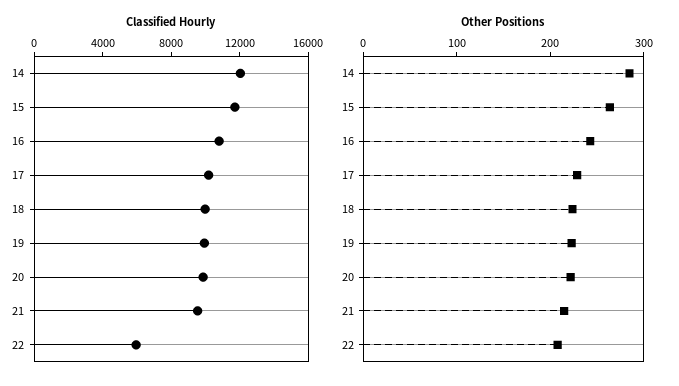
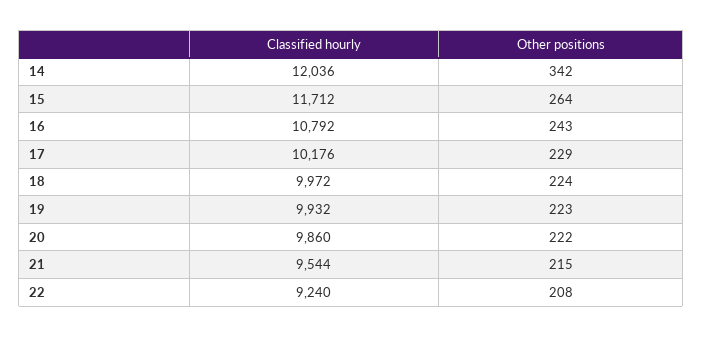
Classified Hourly, 22: 6000 -> 9240
Other Positions, 14: 280 -> 342

